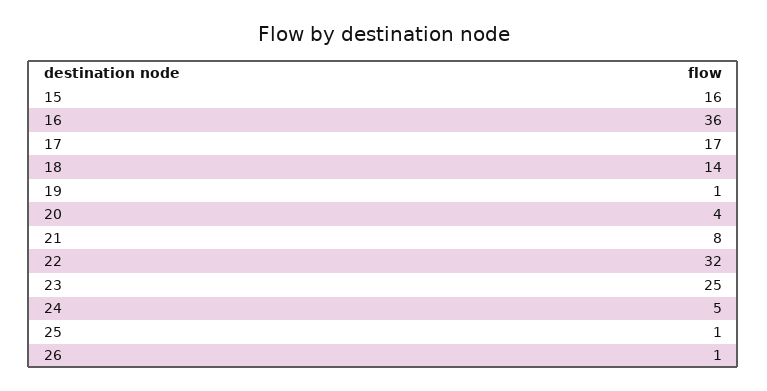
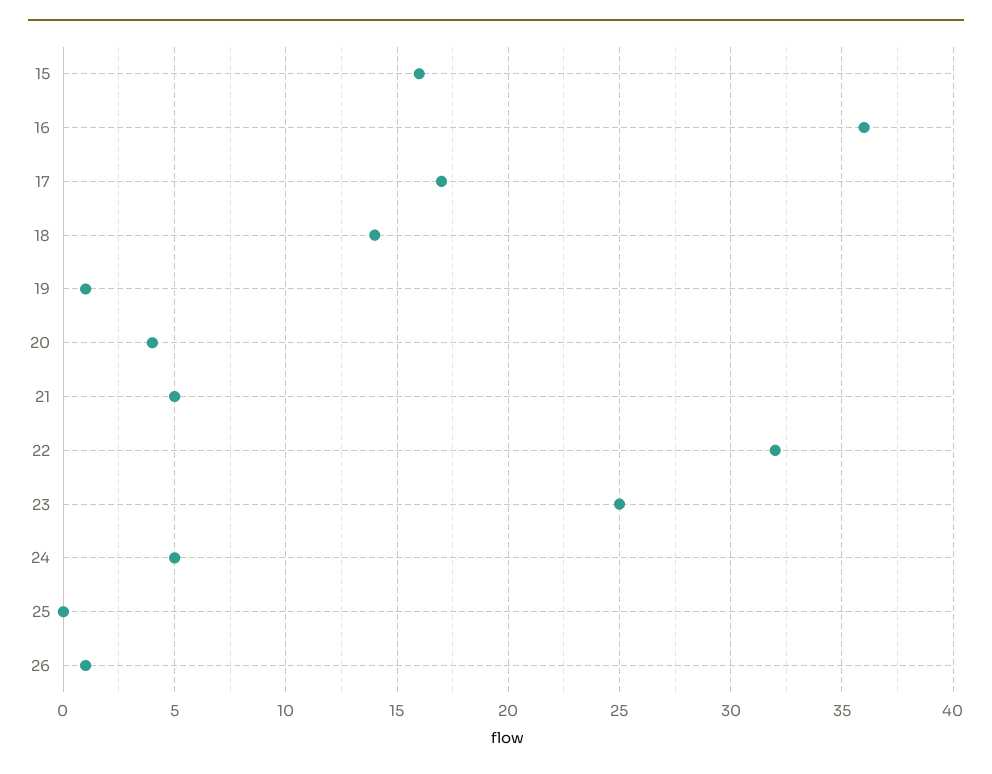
21: 8 -> 5
25: 1 -> 0

